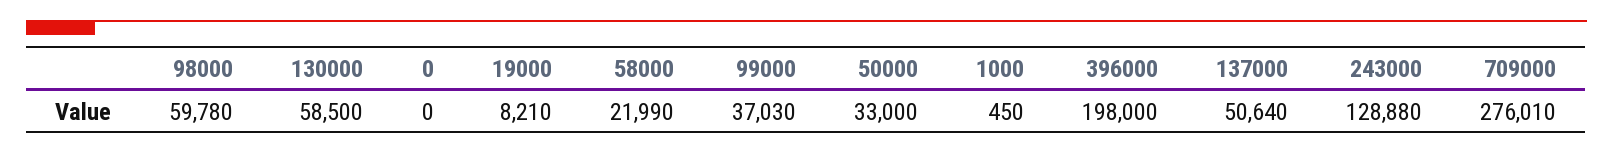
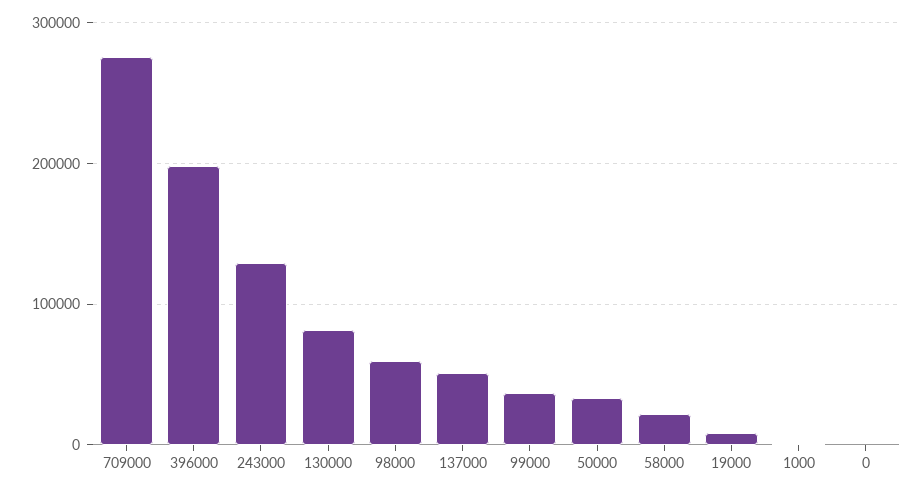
130000: 58500 -> 80000

